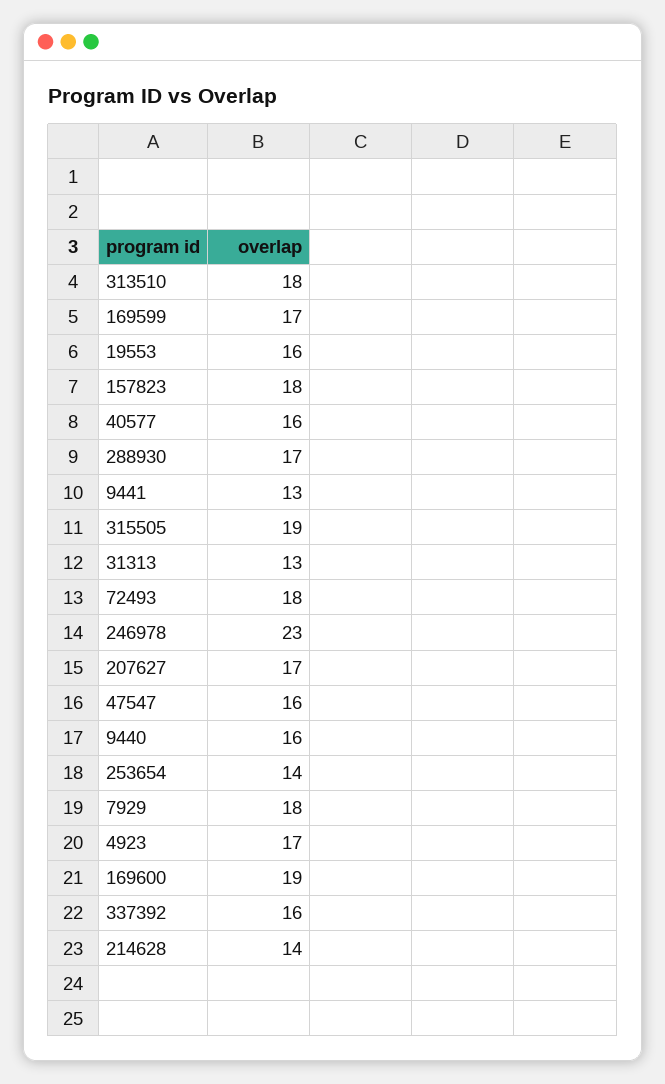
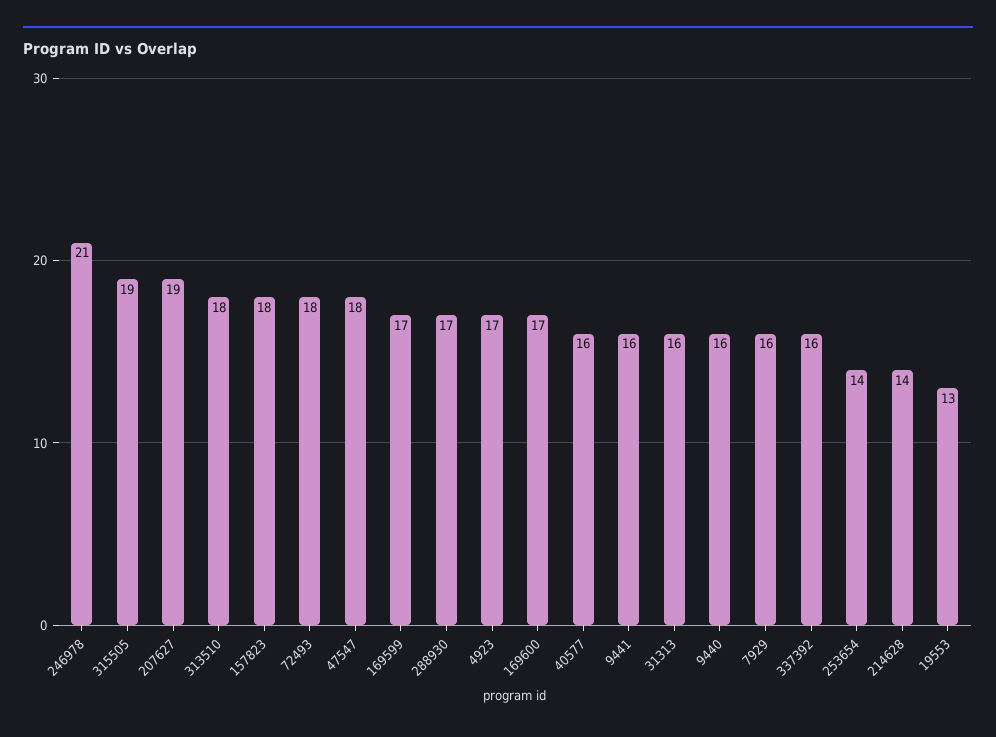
19553: 16 -> 13
9441: 13 -> 16
31313: 13 -> 16
246978: 23 -> 21
207627: 17 -> 19
47547: 16 -> 18
7929: 18 -> 16
169600: 19 -> 17

